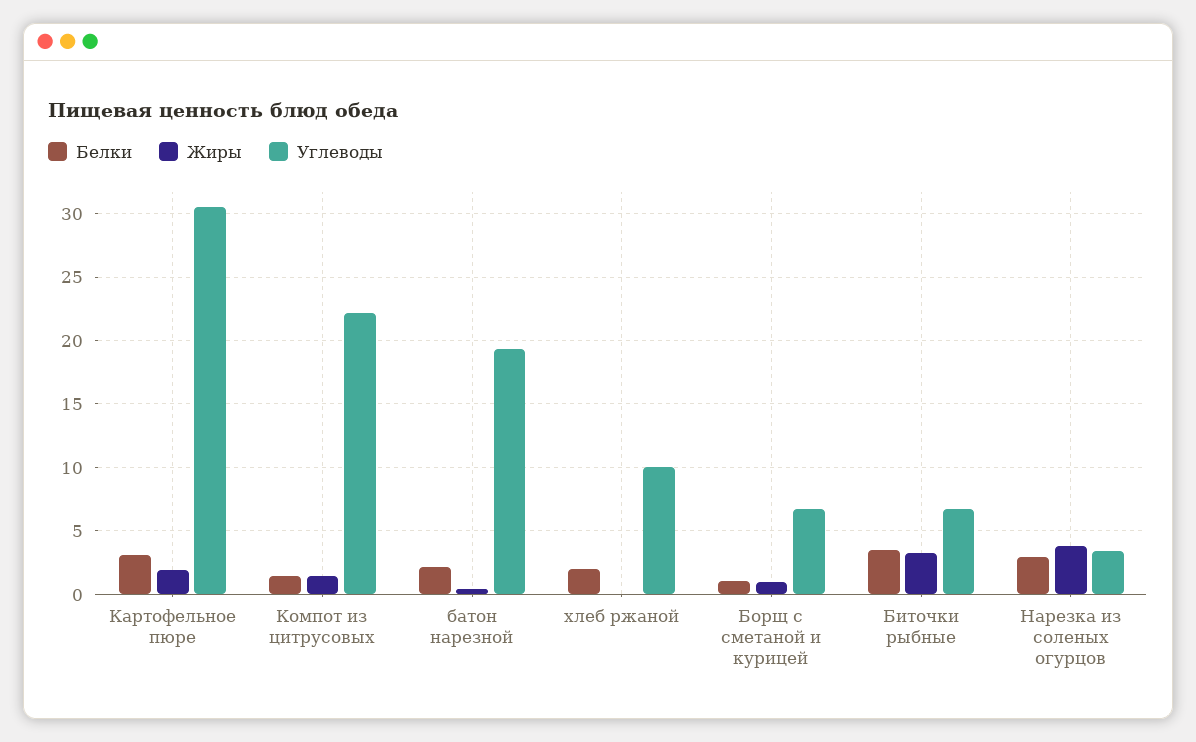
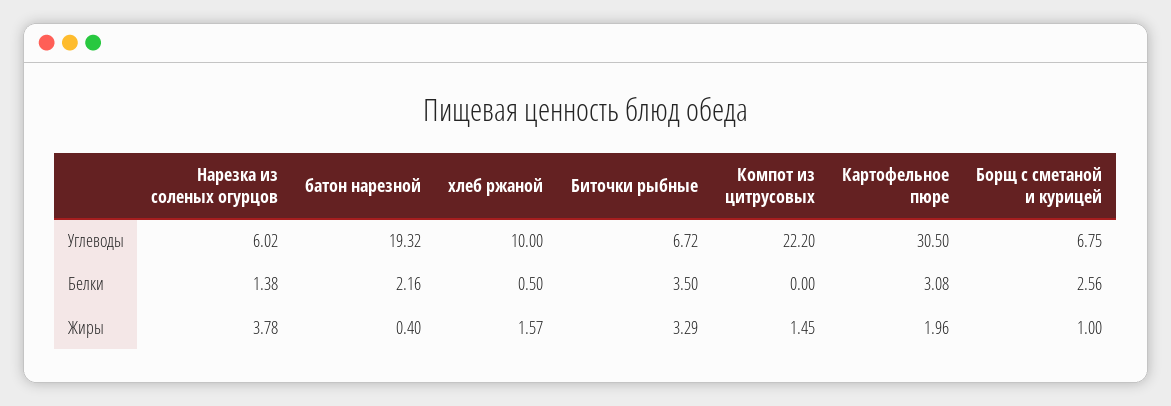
Белки, Компот из цитрусовых: 1.5 -> 0
Белки, хлеб ржаной: 2 -> 0.5
Жиры, хлеб ржаной: 0 -> 1.57
Белки, Борщ с сметаной и курицей: 1 -> 2.56
Белки, Нарезка из соленых огурцов: 3 -> 1.38
Углеводы, Нарезка из соленых огурцов: 3.5 -> 6.02

